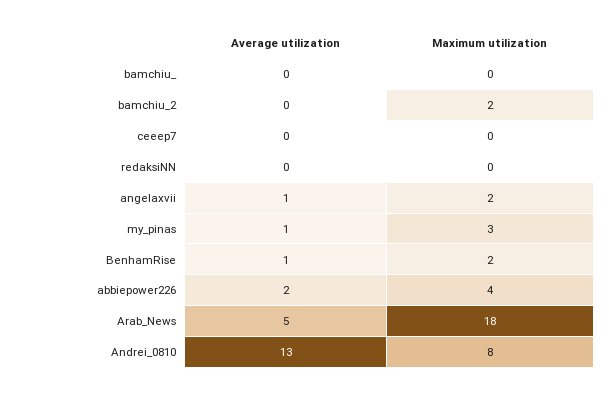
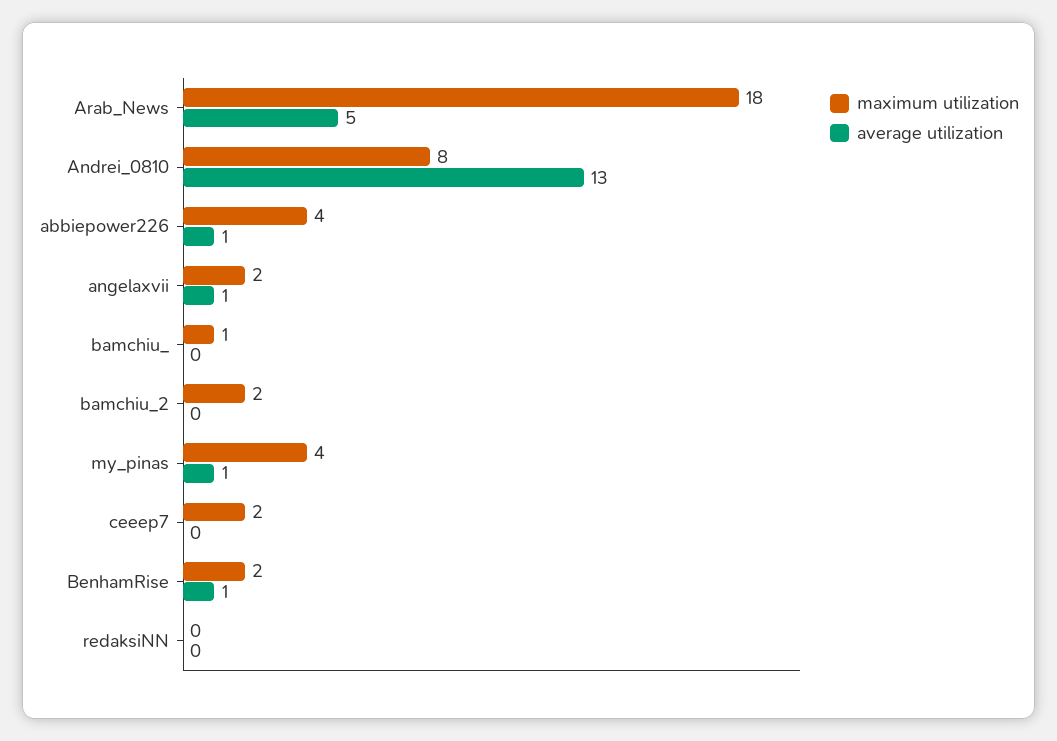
Maximum utilization, bamchiu_: 0 -> 1
Maximum utilization, ceeep7: 0 -> 2
Maximum utilization, my_pinas: 3 -> 4
Average utilization, abbiepower226: 2 -> 1

